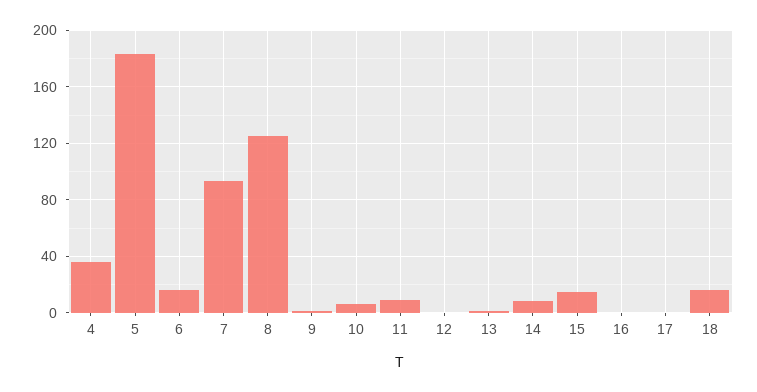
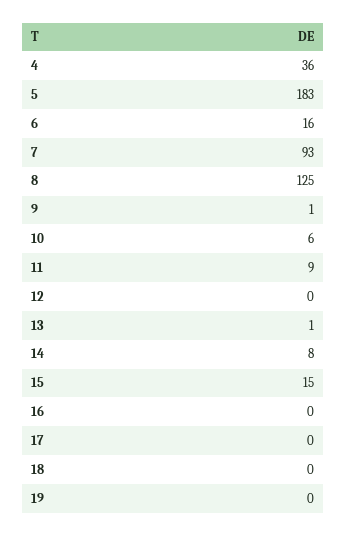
18: 15 -> 0
19: none -> 0

